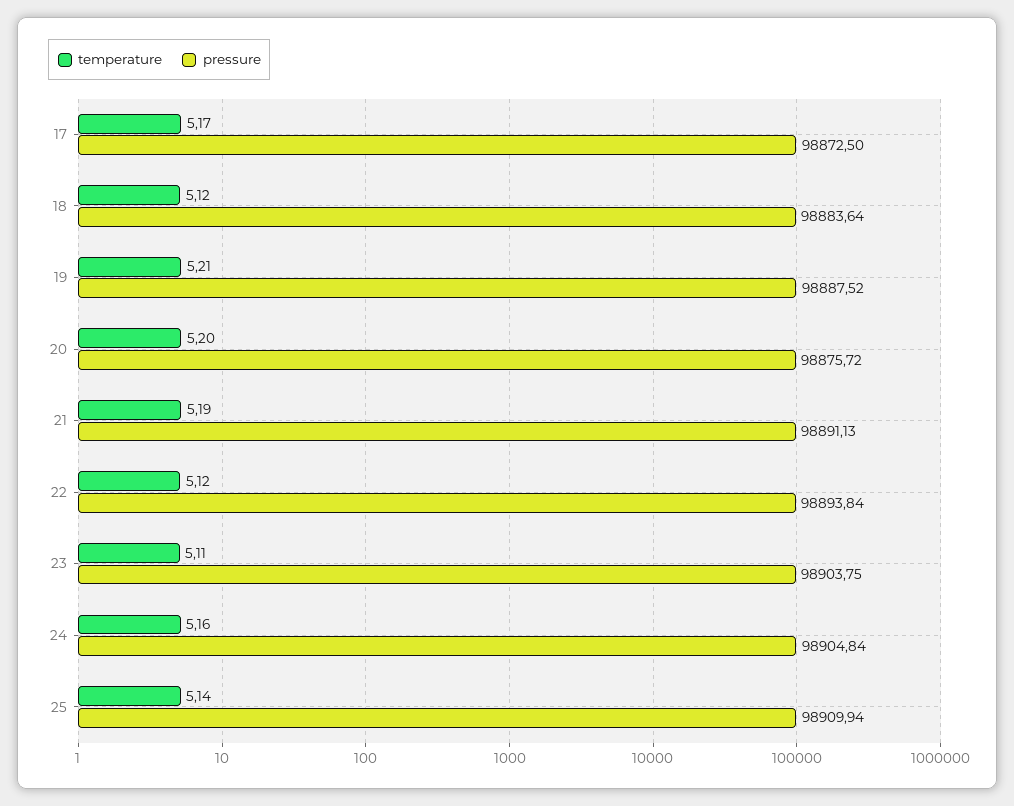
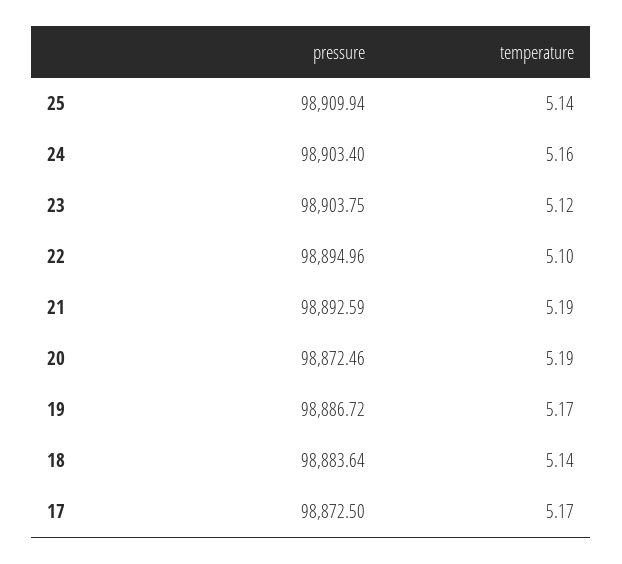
temperature, 18: 5.12 -> 5.14
temperature, 19: 5.21 -> 5.17
pressure, 19: 98887.52 -> 98886.72
temperature, 20: 5.2 -> 5.19
pressure, 20: 98875.72 -> 98872.46
pressure, 21: 98891.13 -> 98892.59
temperature, 22: 5.12 -> 5.1
pressure, 22: 98893.84 -> 98894.96
temperature, 23: 5.11 -> 5.12
pressure, 24: 98904.84 -> 98903.4

